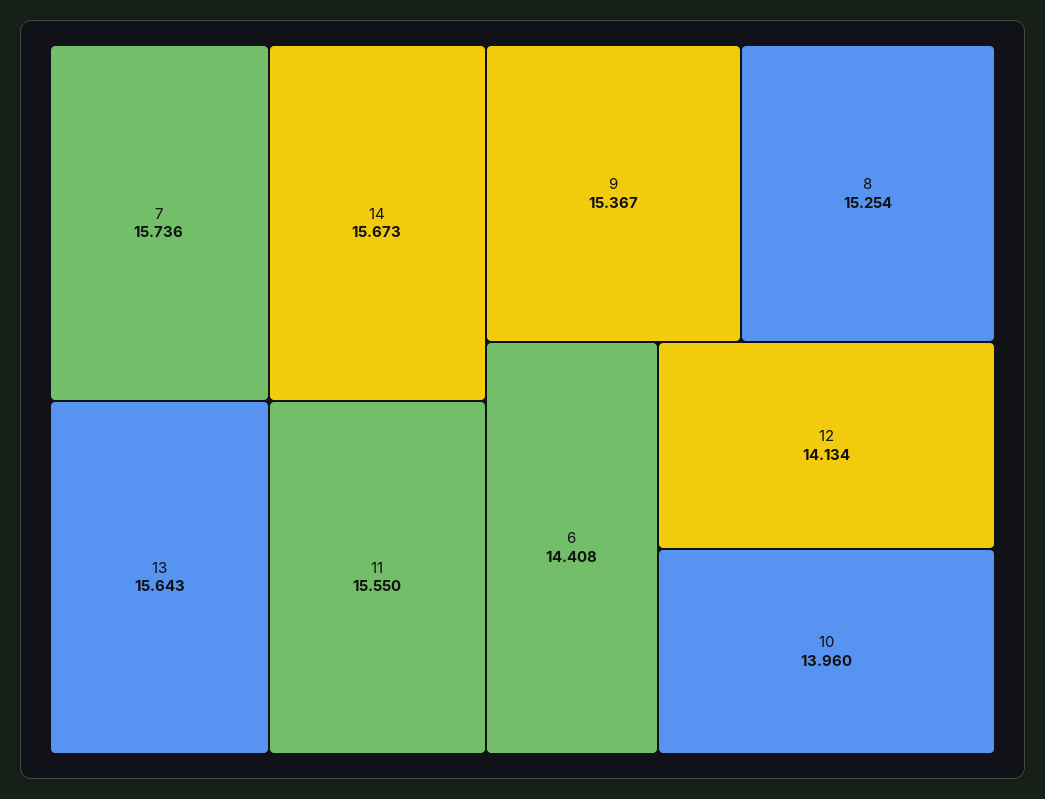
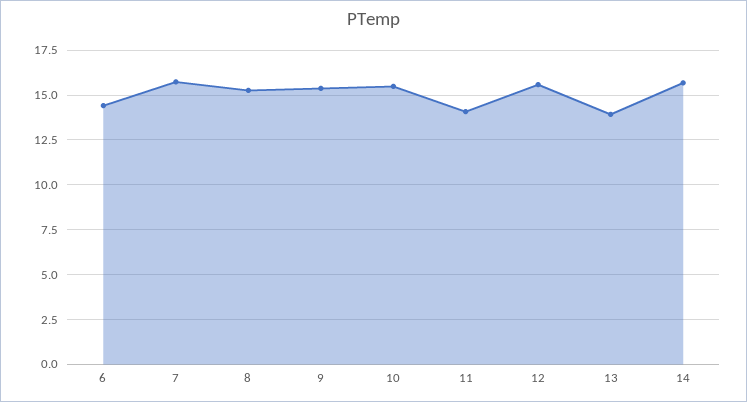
13: 15.643 -> 14
11: 15.55 -> 14
12: 14.134 -> 15.5
10: 13.96 -> 15.5

